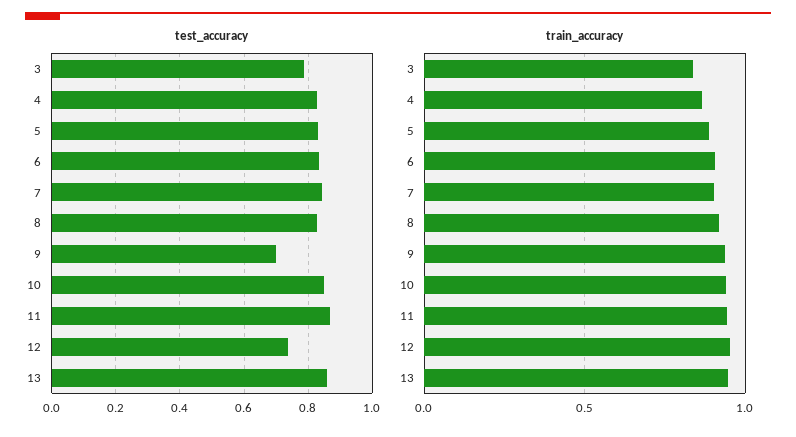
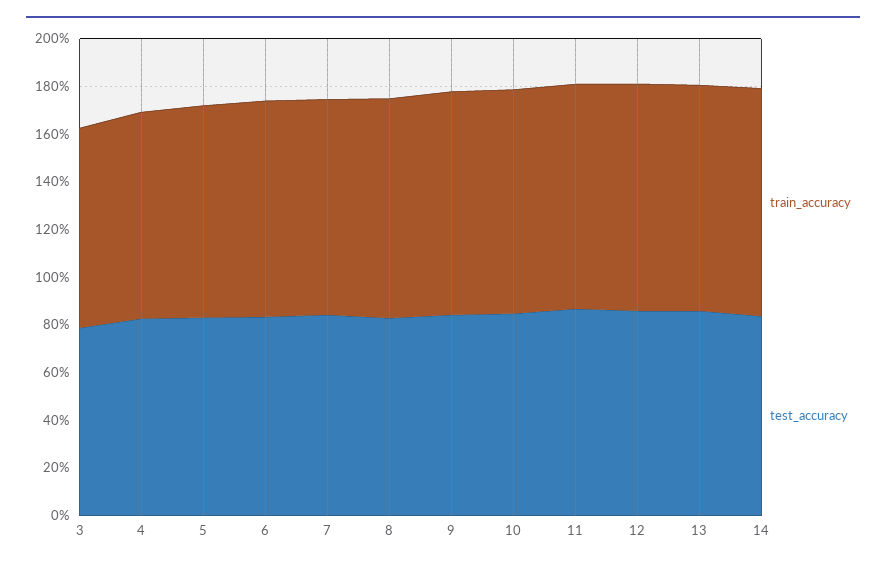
test_accuracy, 9: 0.7 -> 0.85
test_accuracy, 12: 0.74 -> 0.85
train_accuracy, 14: none -> 0.95
test_accuracy, 14: none -> 0.85

